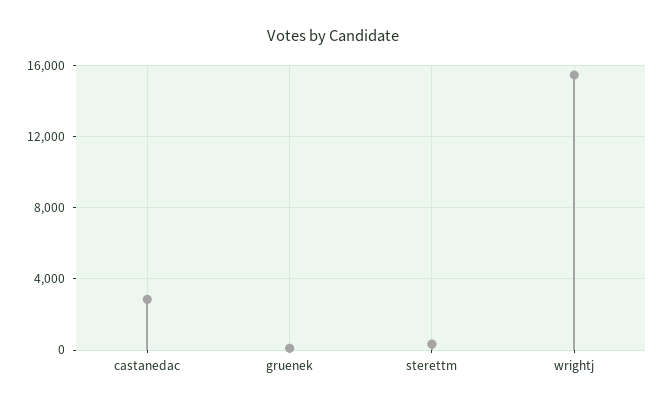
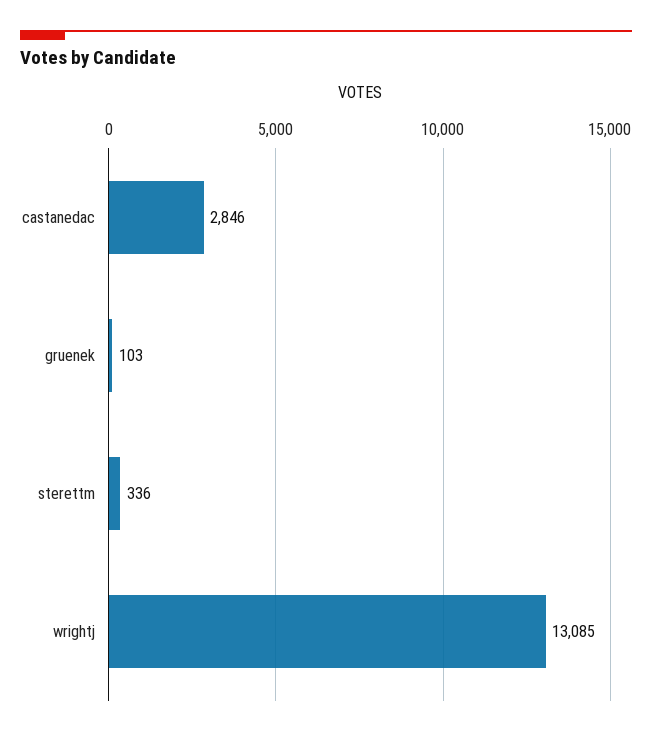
wrightj: 15500 -> 13085

